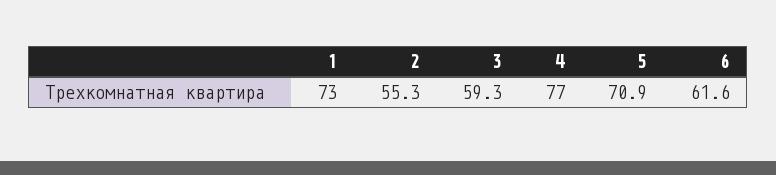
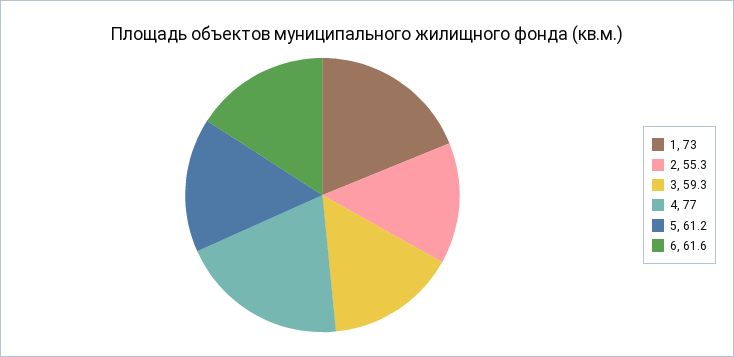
5: 70.9 -> 61.2

